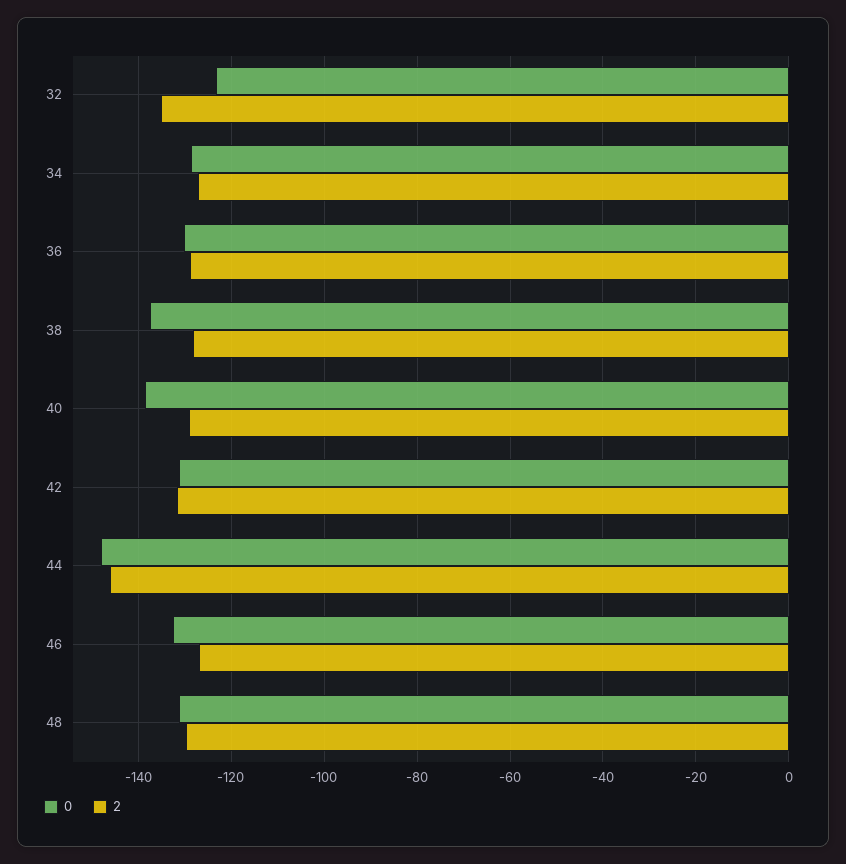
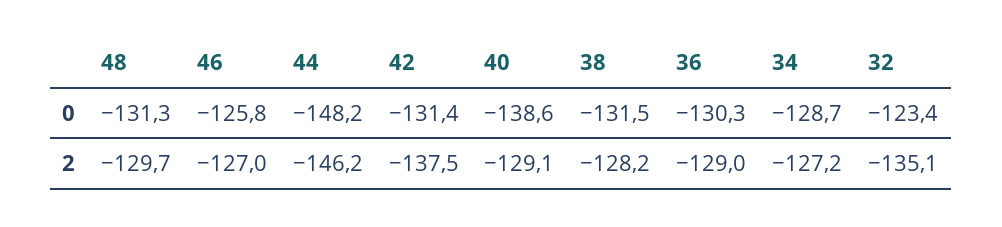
0, 38: -138 -> -131.5
2, 42: -132 -> -137.5
0, 46: -132 -> -125.8

